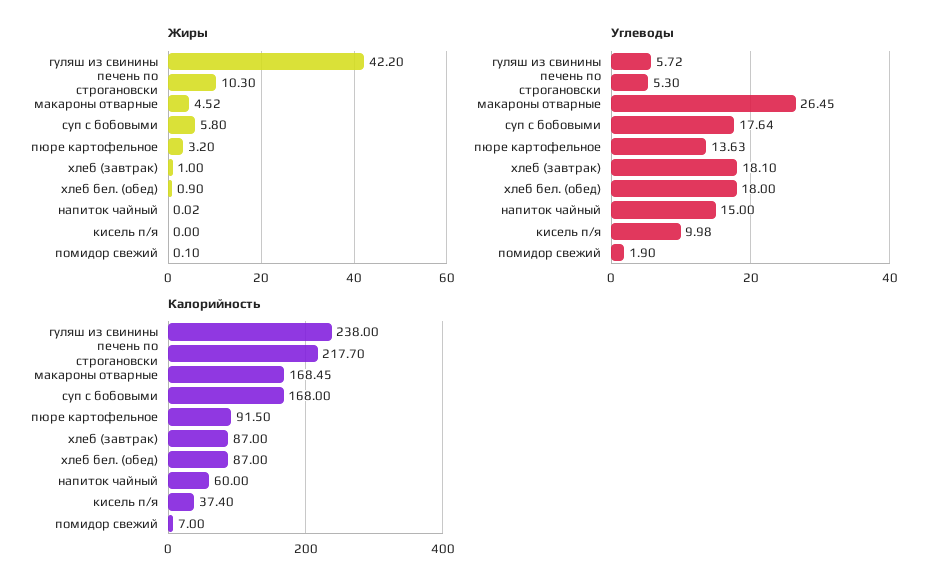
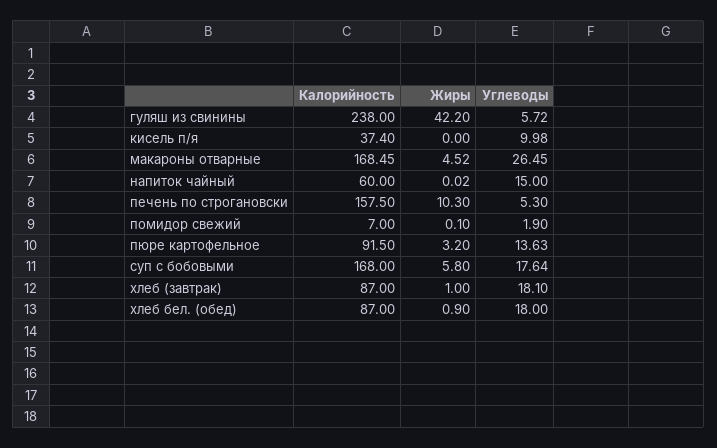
Калорийность, печень по строгановски: 217.7 -> 157.5

